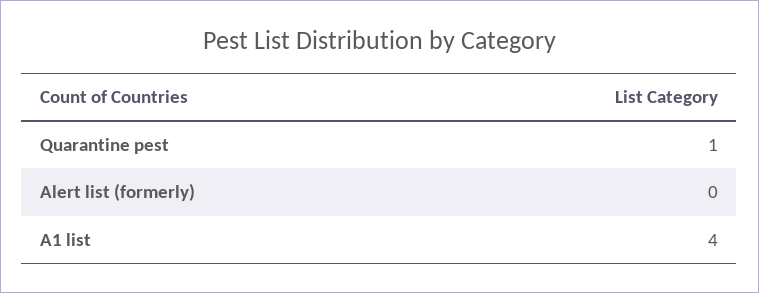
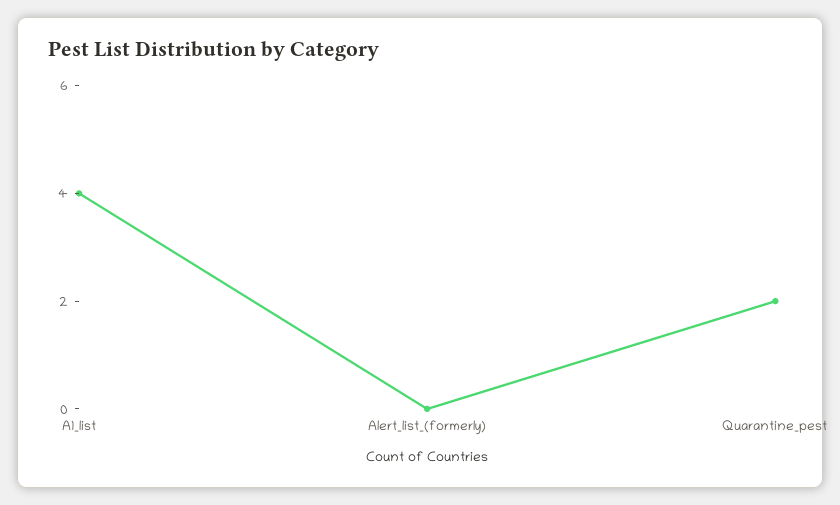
Quarantine pest: 1 -> 2

